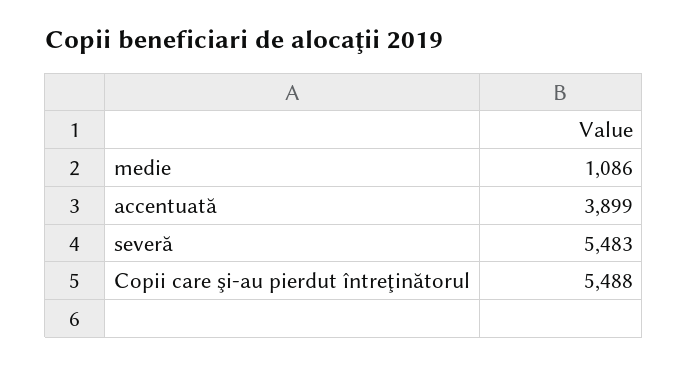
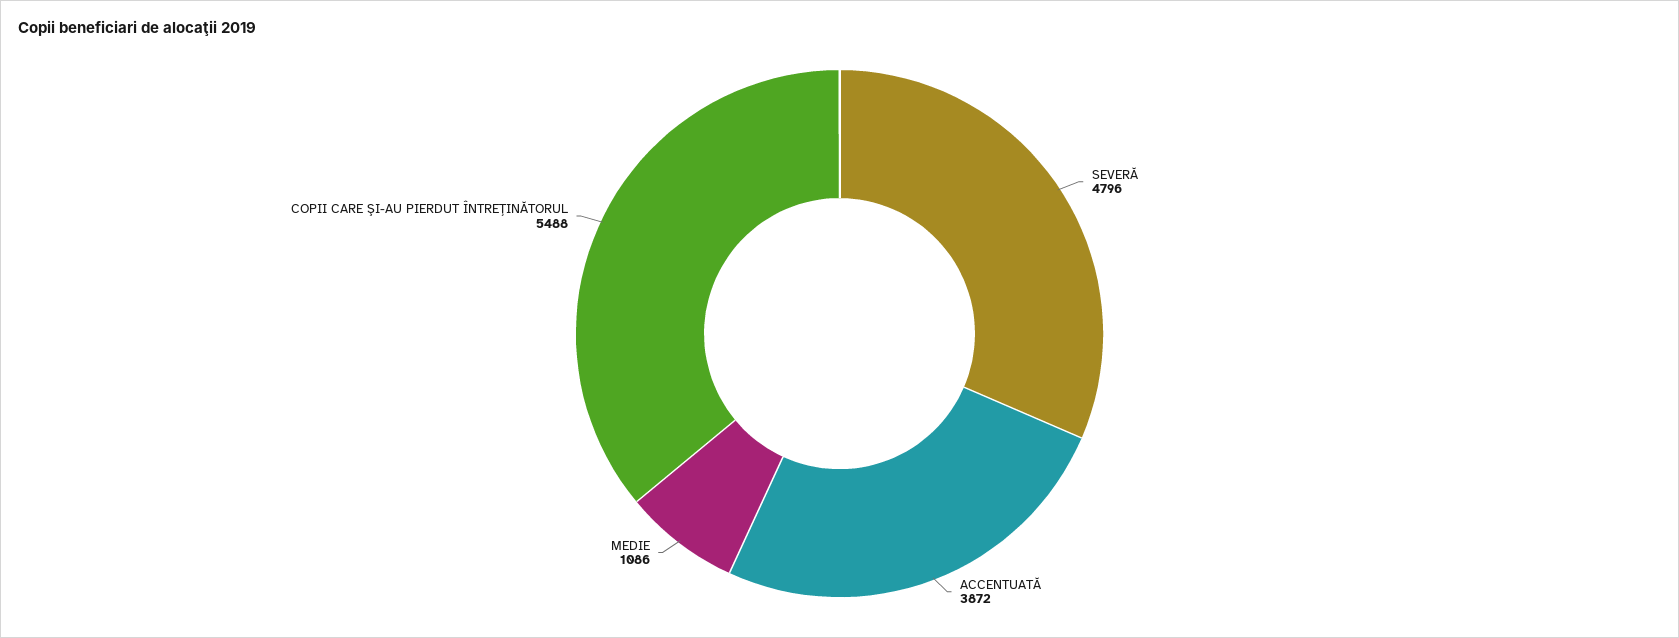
accentuată: 3899 -> 3872
severă: 5483 -> 4796

